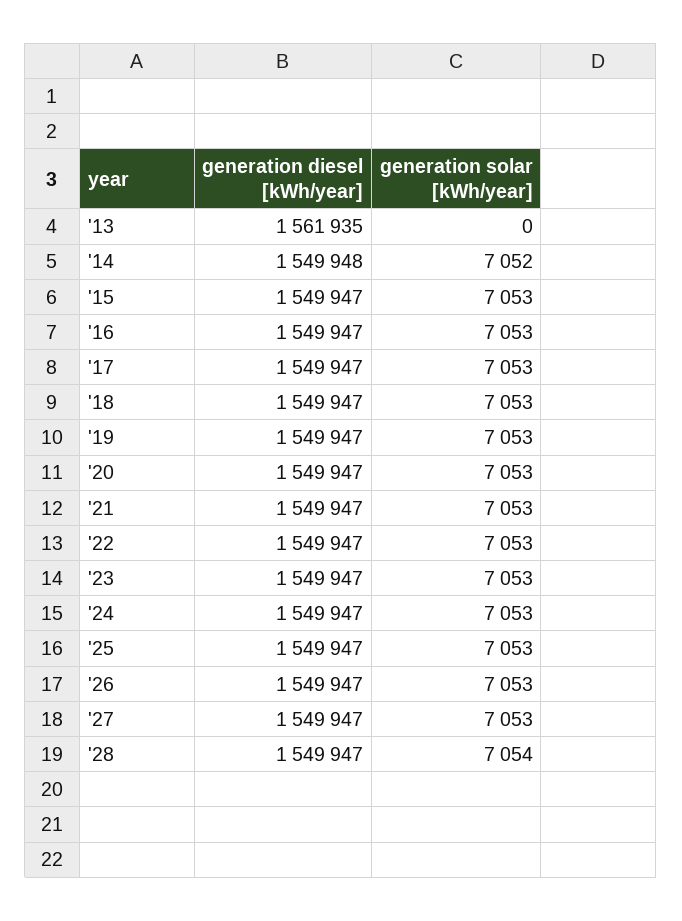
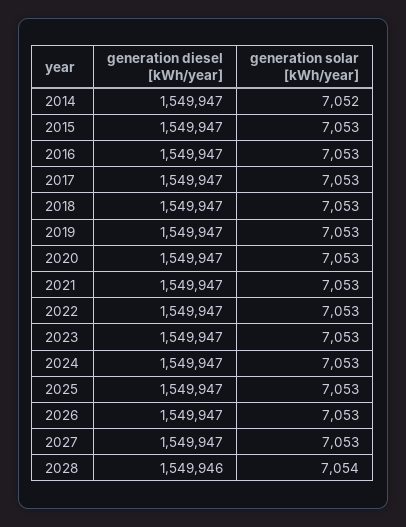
generation diesel [kWh/year], '13: 1561935 -> none
generation solar [kWh/year], '13: 0 -> none
generation diesel [kWh/year], '14: 1549948 -> 1549947
generation diesel [kWh/year], '28: 1549947 -> 1549946

